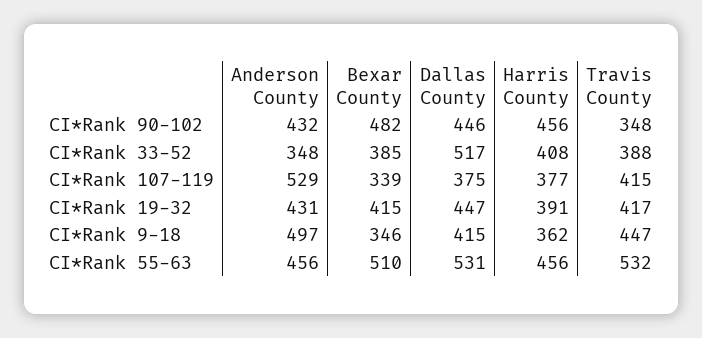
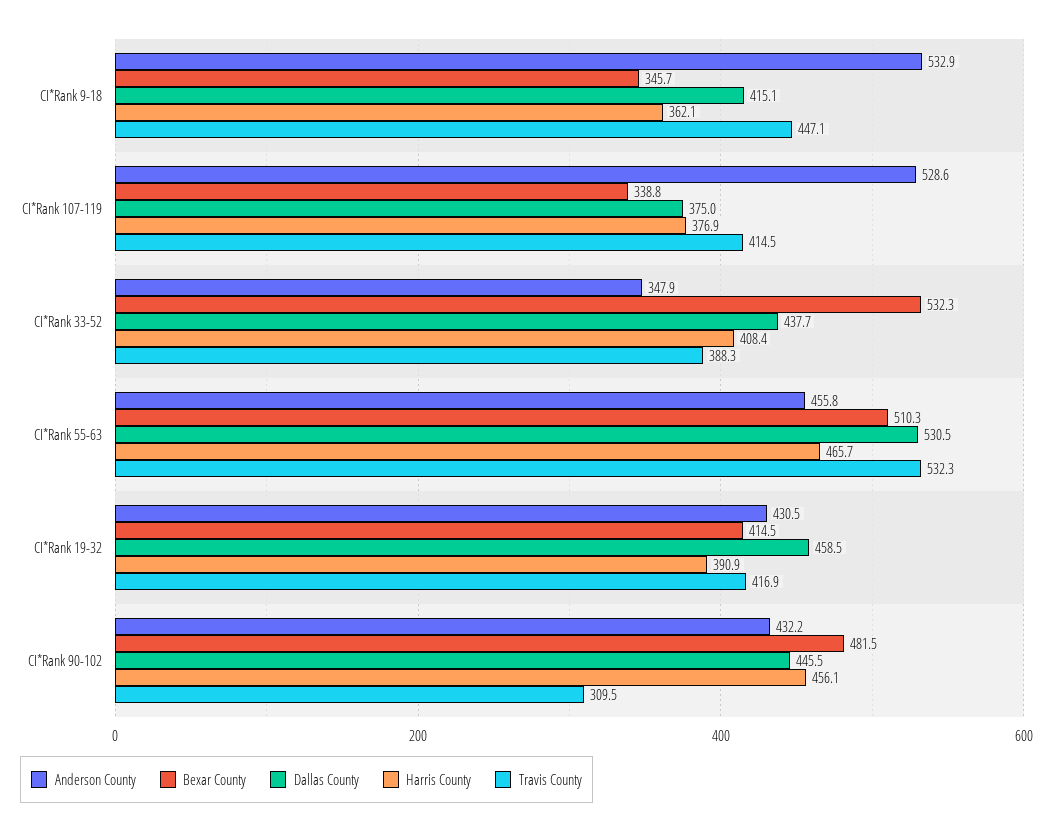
Travis County, CI*Rank 90-102: 348 -> 309.5
Bexar County, CI*Rank 33-52: 385 -> 532.3
Dallas County, CI*Rank 33-52: 517 -> 437.7
Dallas County, CI*Rank 19-32: 447 -> 458.5
Anderson County, CI*Rank 9-18: 497 -> 532.9
Harris County, CI*Rank 55-63: 456 -> 465.7

